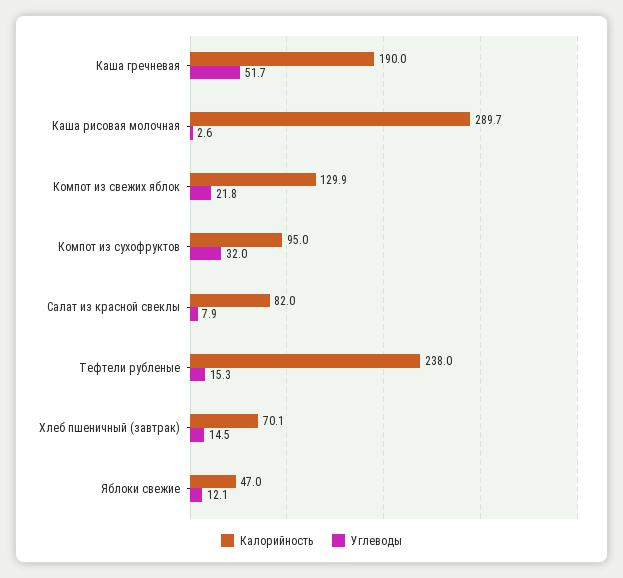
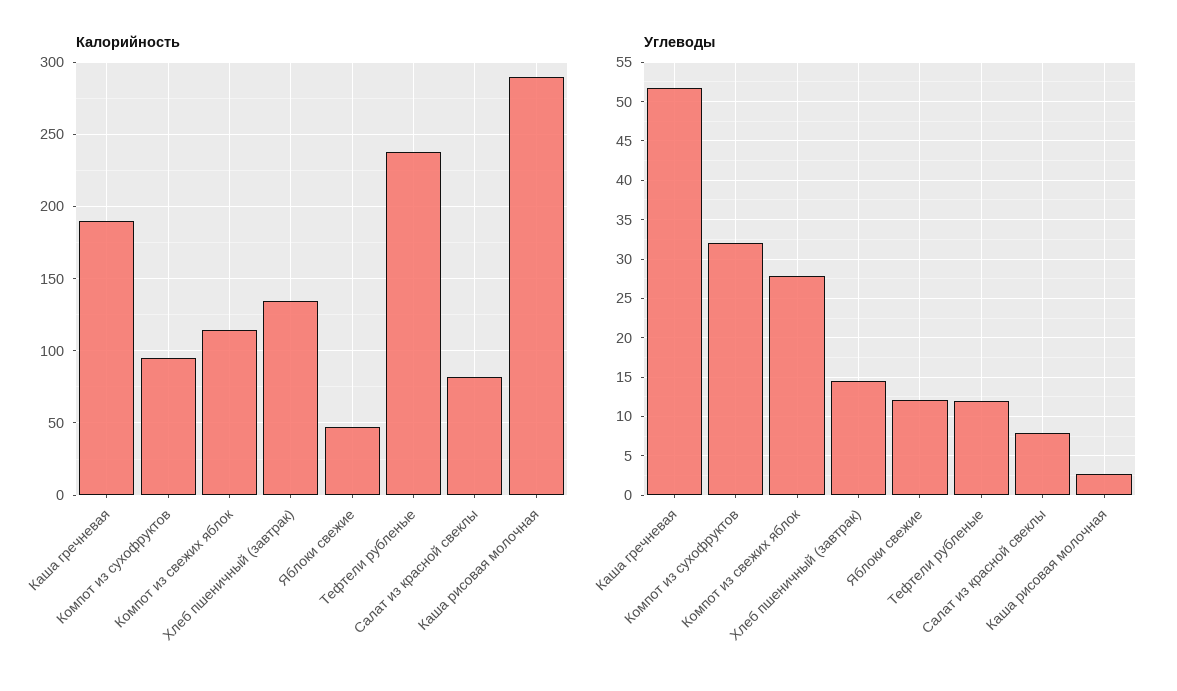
Калорийность, Компот из свежих яблок: 129.9 -> 115
Углеводы, Компот из свежих яблок: 21.8 -> 28
Углеводы, Тефтели рубленые: 15.3 -> 12
Калорийность, Хлеб пшеничный (завтрак): 70.1 -> 135

